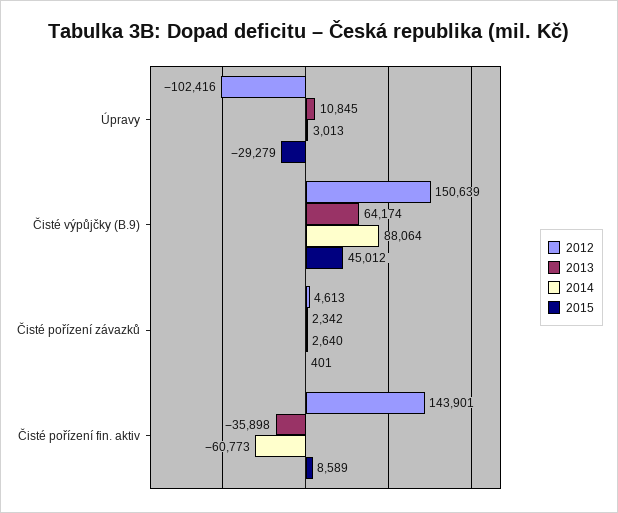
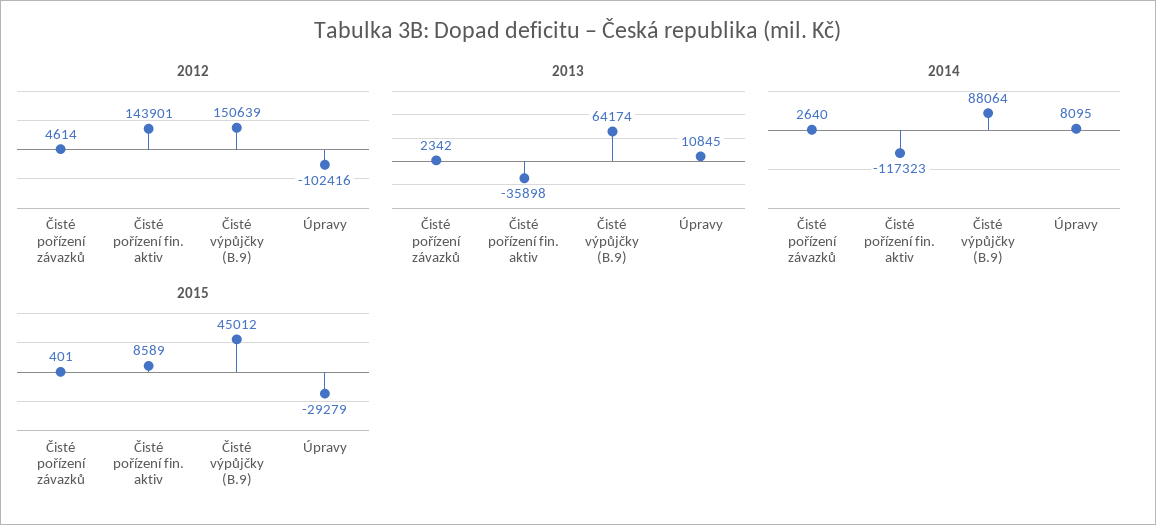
2014, Úpravy: 3013 -> 8095
2012, Čisté pořízení závazků: 4613 -> 4614
2014, Čisté pořízení fin. aktiv: -60773 -> -117323

